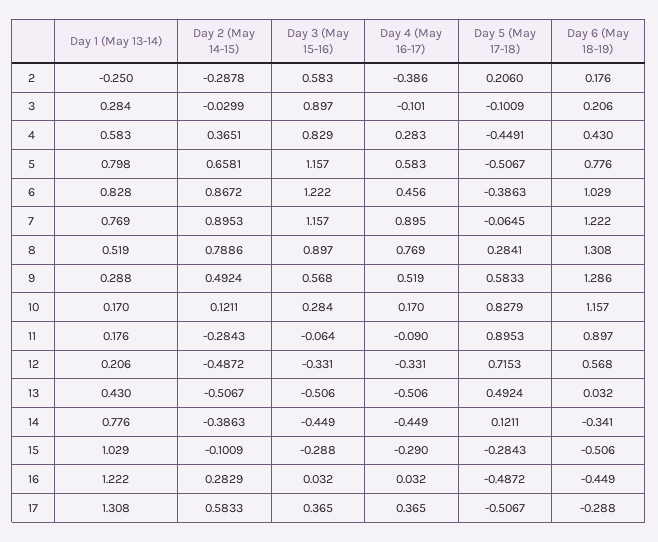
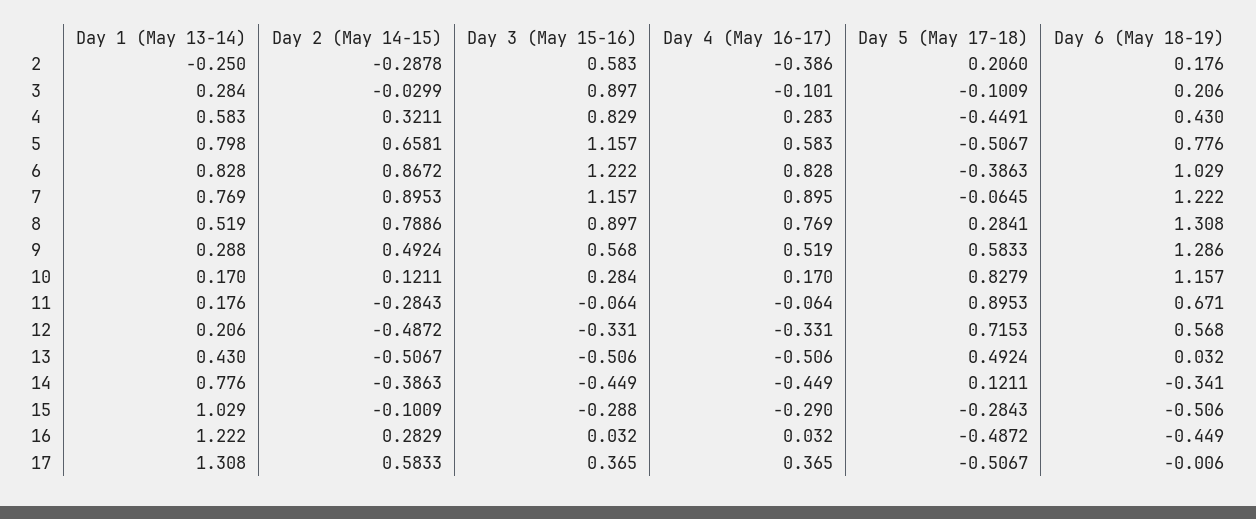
Day 2 (May 14-15), 4: 0.3651 -> 0.3211
Day 4 (May 16-17), 6: 0.456 -> 0.828
Day 4 (May 16-17), 11: -0.09 -> -0.064
Day 6 (May 18-19), 11: 0.897 -> 0.671
Day 6 (May 18-19), 17: -0.288 -> -0.006

